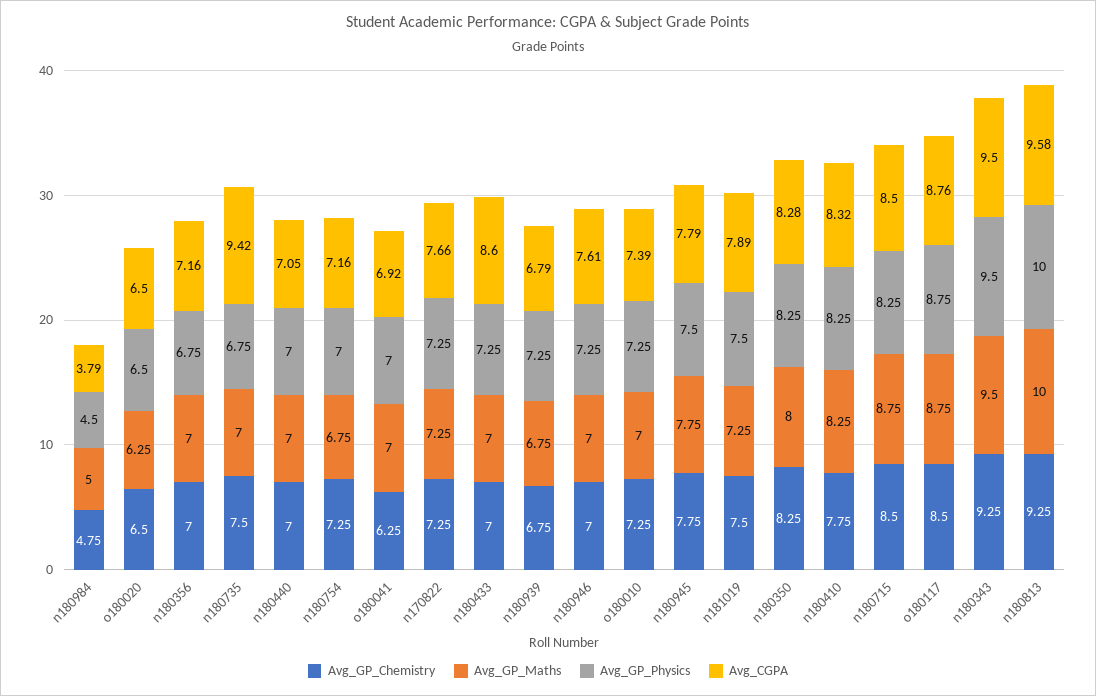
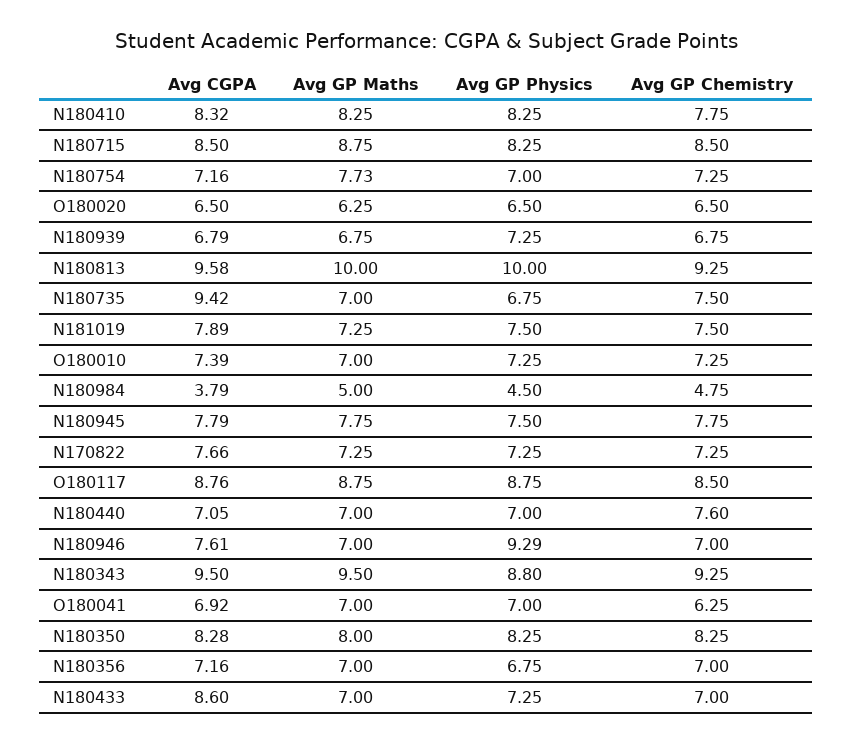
Avg_GP_Chemistry, n180440: 7 -> 7.6
Avg_GP_Maths, n180754: 6.75 -> 7.73
Avg_GP_Physics, n180946: 7.25 -> 9.29
Avg_GP_Physics, n180343: 9.5 -> 8.8

